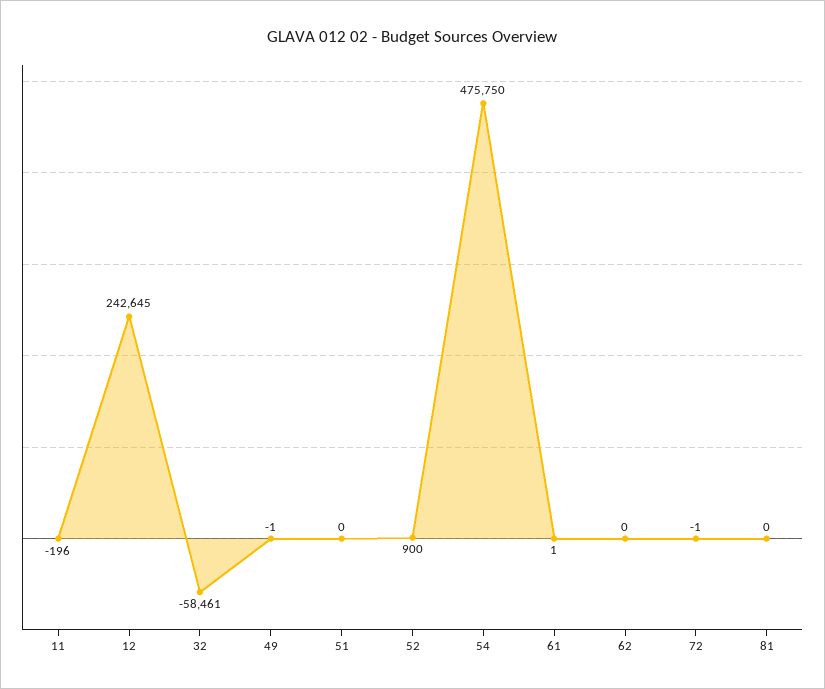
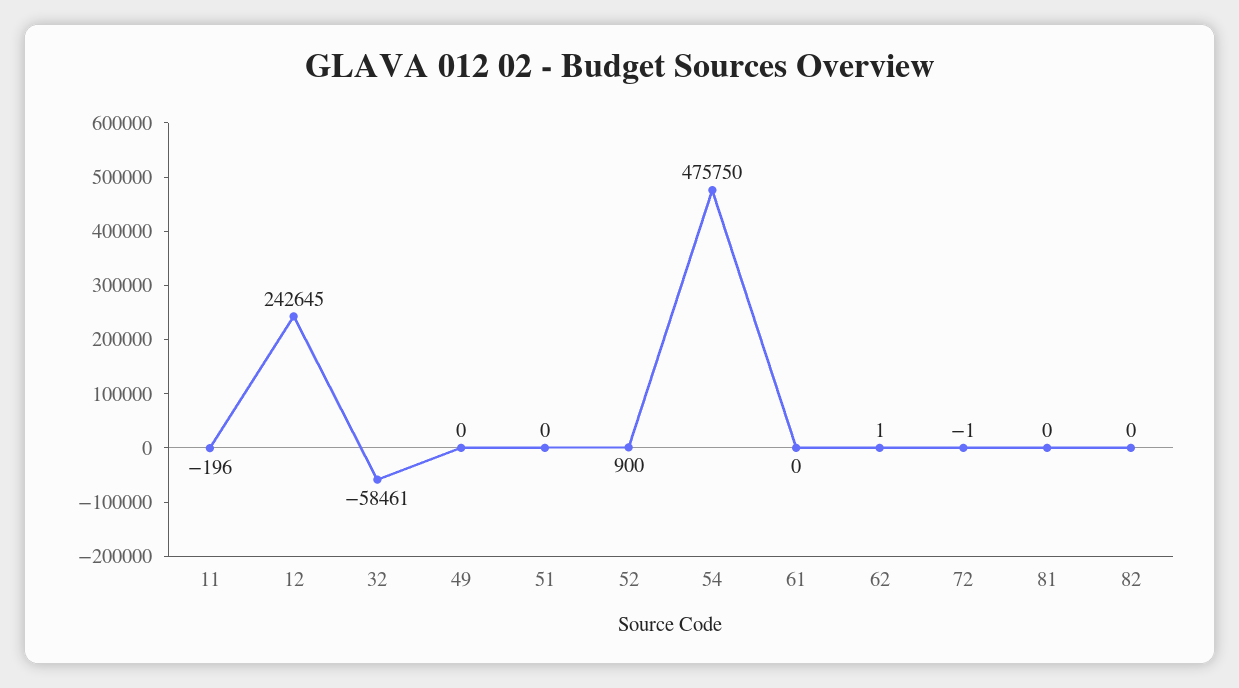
49: -1 -> 0
61: 1 -> 0
62: 0 -> 1
82: none -> 0

